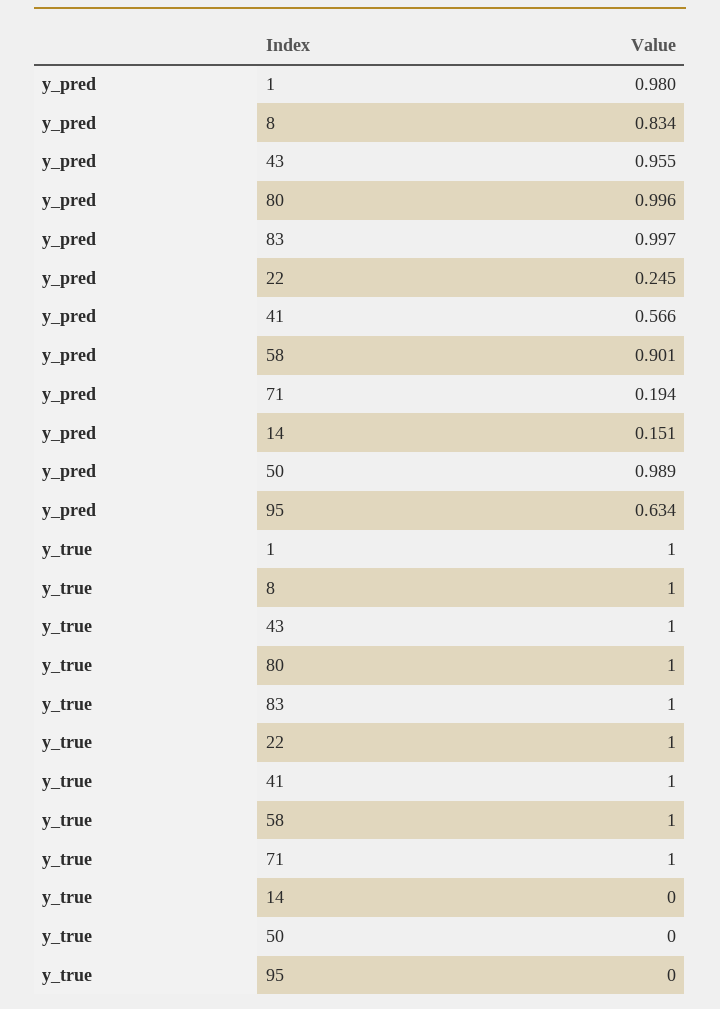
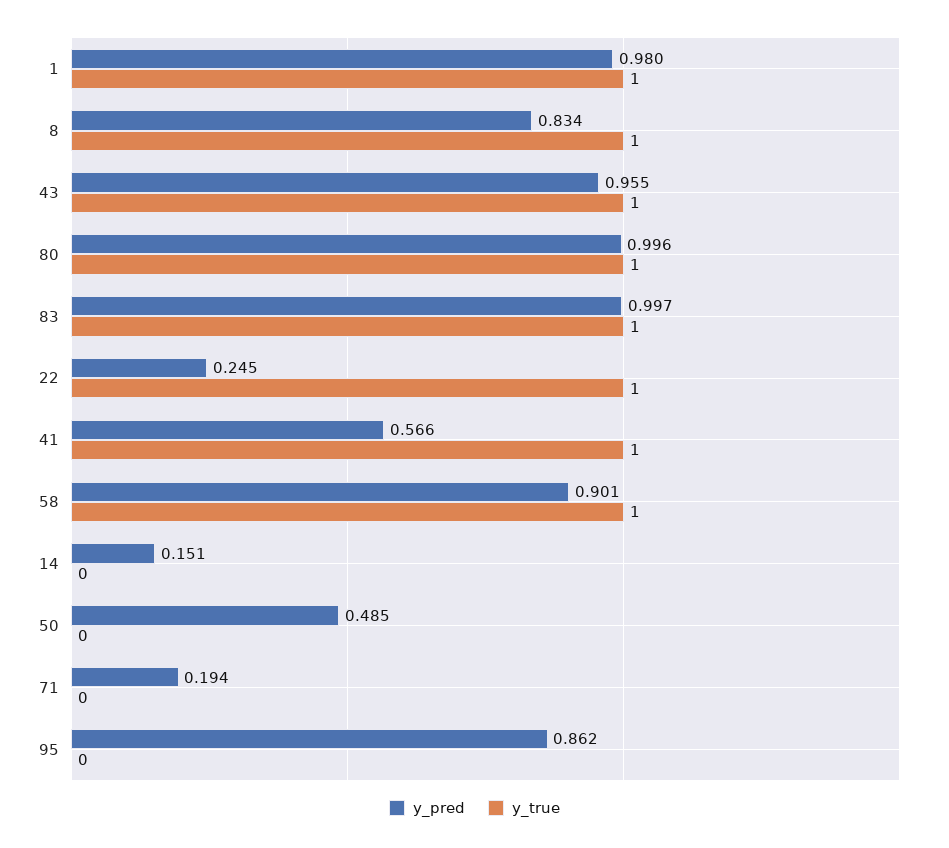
y_pred, 50: 0.989 -> 0.485
y_pred, 95: 0.634 -> 0.862
y_true, 71: 1 -> 0

